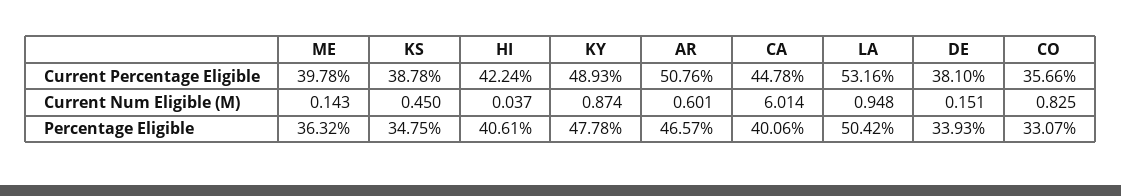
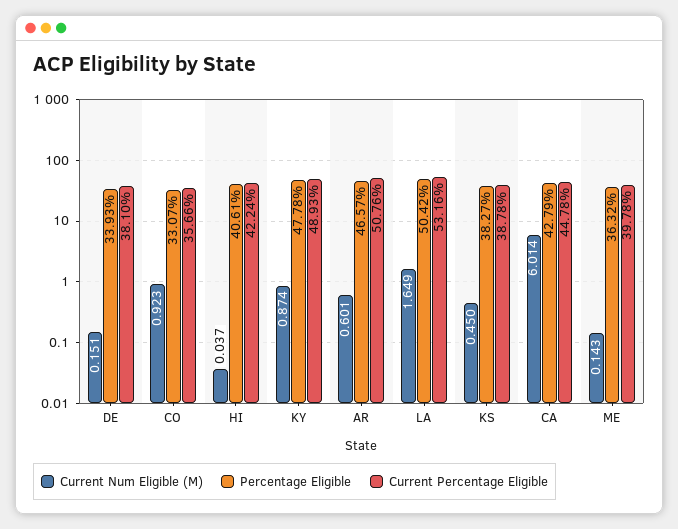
Current Num Eligible (M), LA: 0.948 -> 1.649
Current Num Eligible (M), CO: 0.825 -> 0.923
Percentage Eligible, KS: 34.75 -> 38.27
Percentage Eligible, CA: 40.06 -> 42.79

